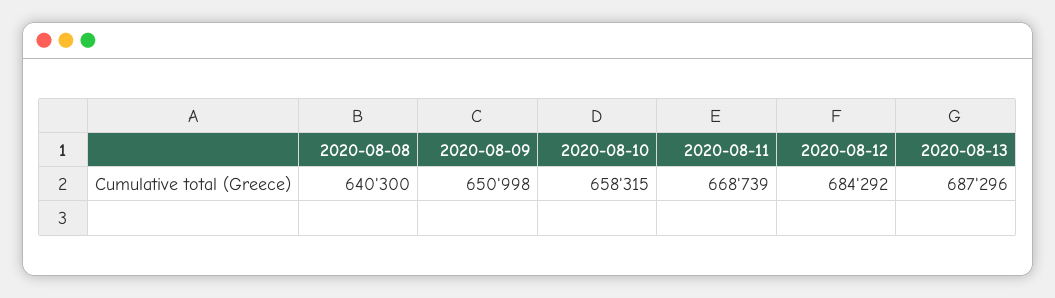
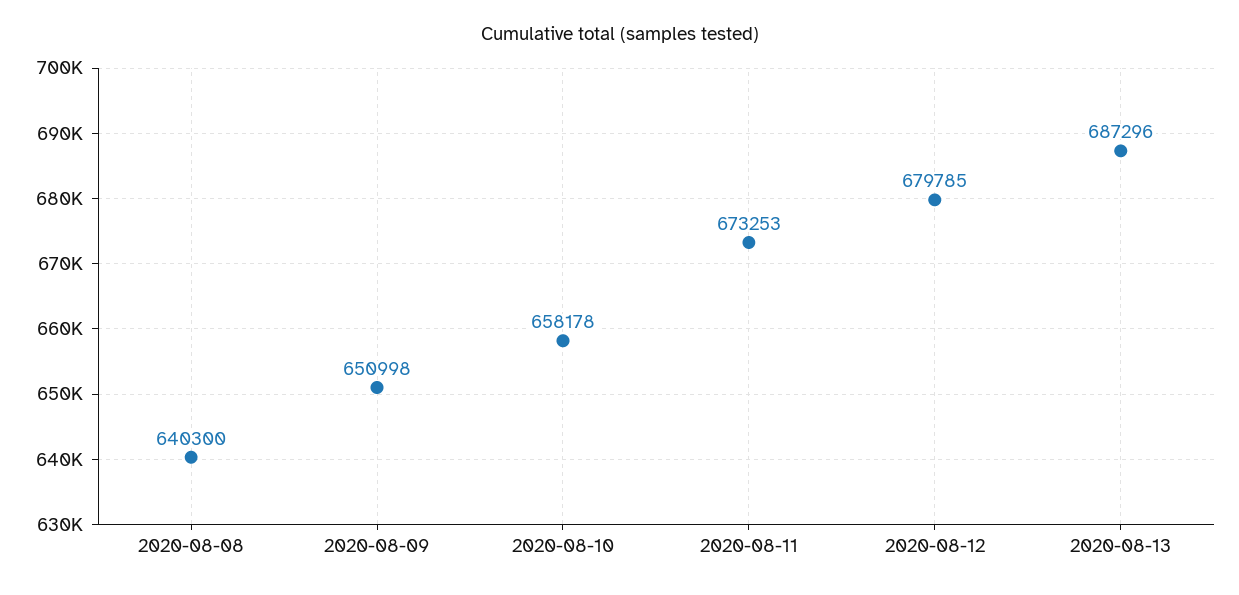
2020-08-10: 658315 -> 658178
2020-08-11: 668739 -> 673253
2020-08-12: 684292 -> 679785

